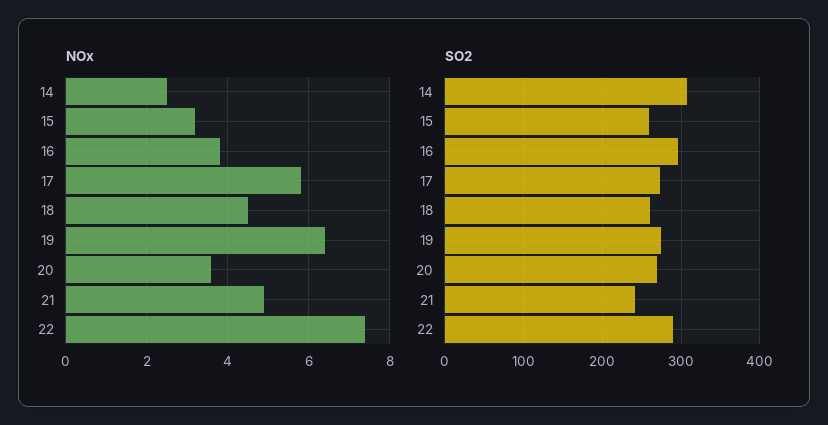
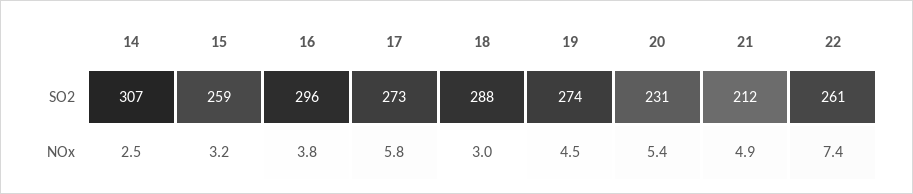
NOx, 18: 4.5 -> 3
NOx, 19: 6.5 -> 4.5
NOx, 20: 3.5 -> 5.4
SO2, 18: 260 -> 288
SO2, 20: 270 -> 231
SO2, 21: 240 -> 212
SO2, 22: 290 -> 261

